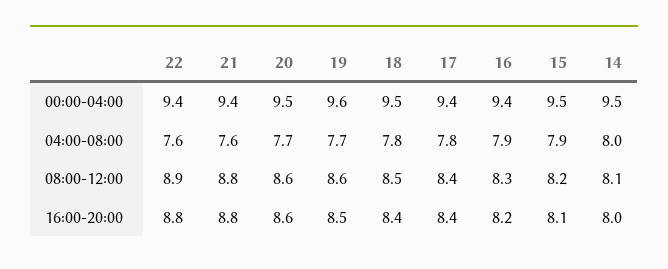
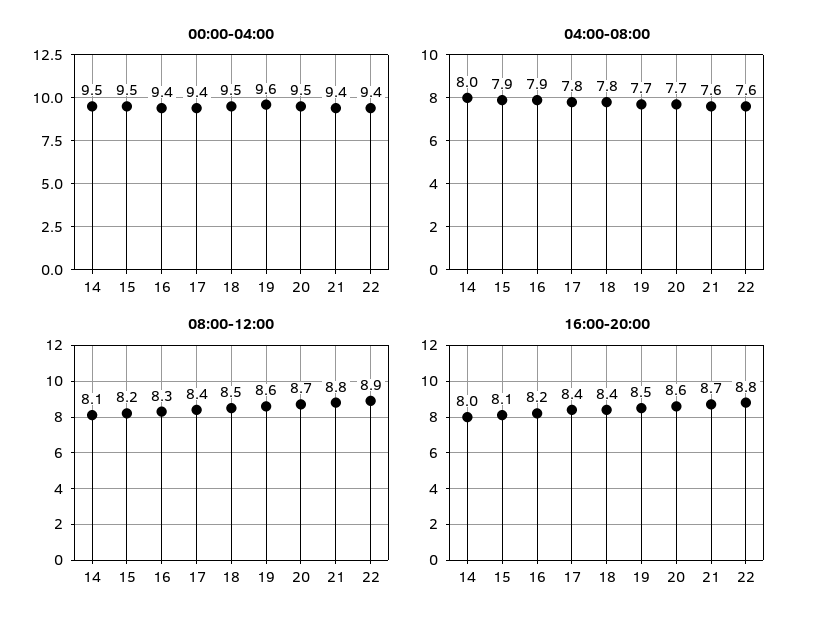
08:00-12:00, 20: 8.6 -> 8.7
16:00-20:00, 21: 8.8 -> 8.7

